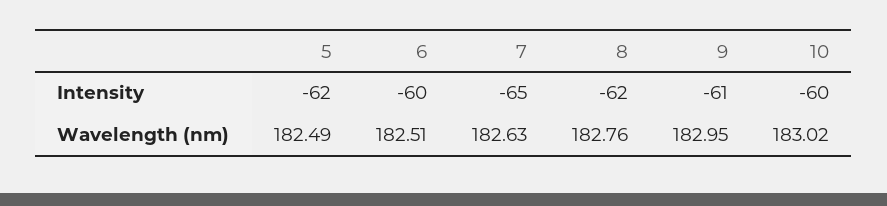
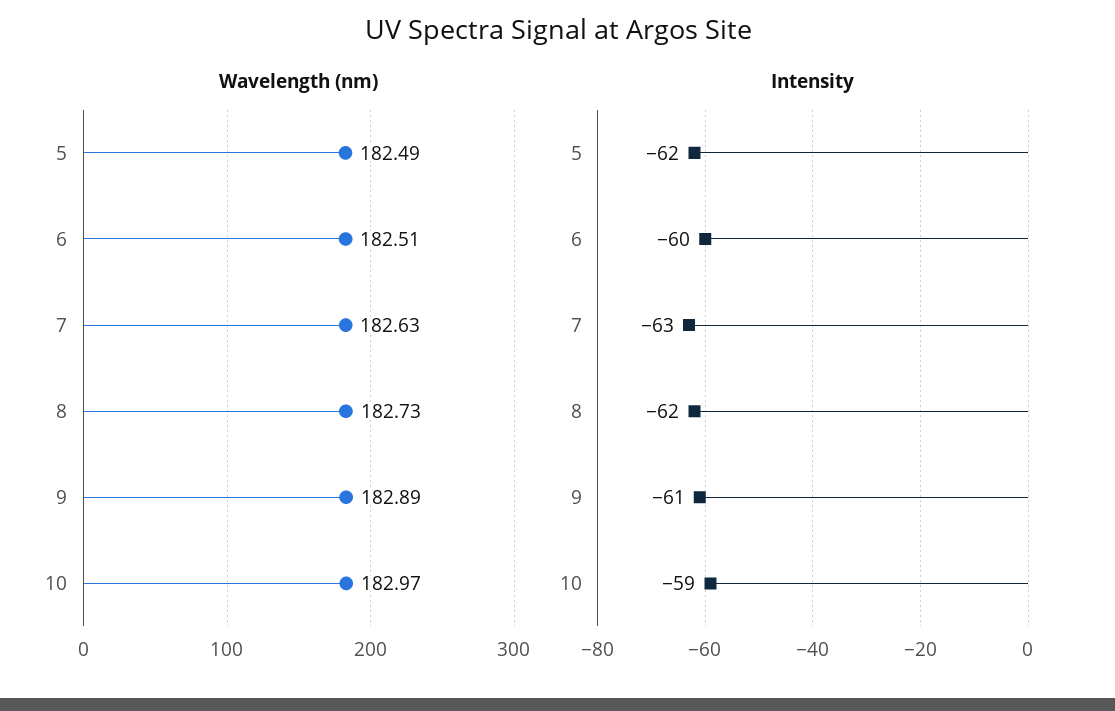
Intensity, 7: -65 -> -63
Intensity, 10: -60 -> -59
Wavelength (nm), 8: 182.76 -> 182.73
Wavelength (nm), 9: 182.95 -> 182.89
Wavelength (nm), 10: 183.02 -> 182.97

